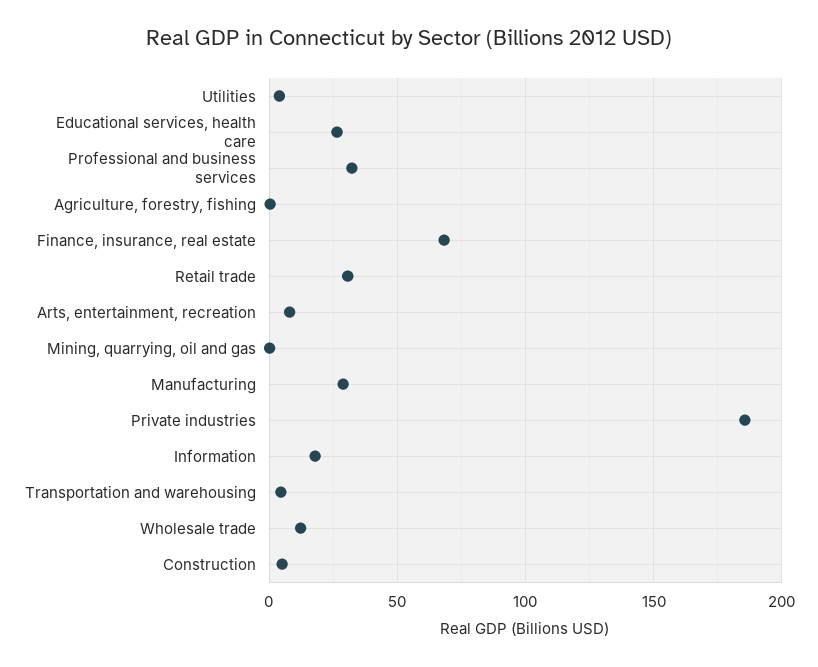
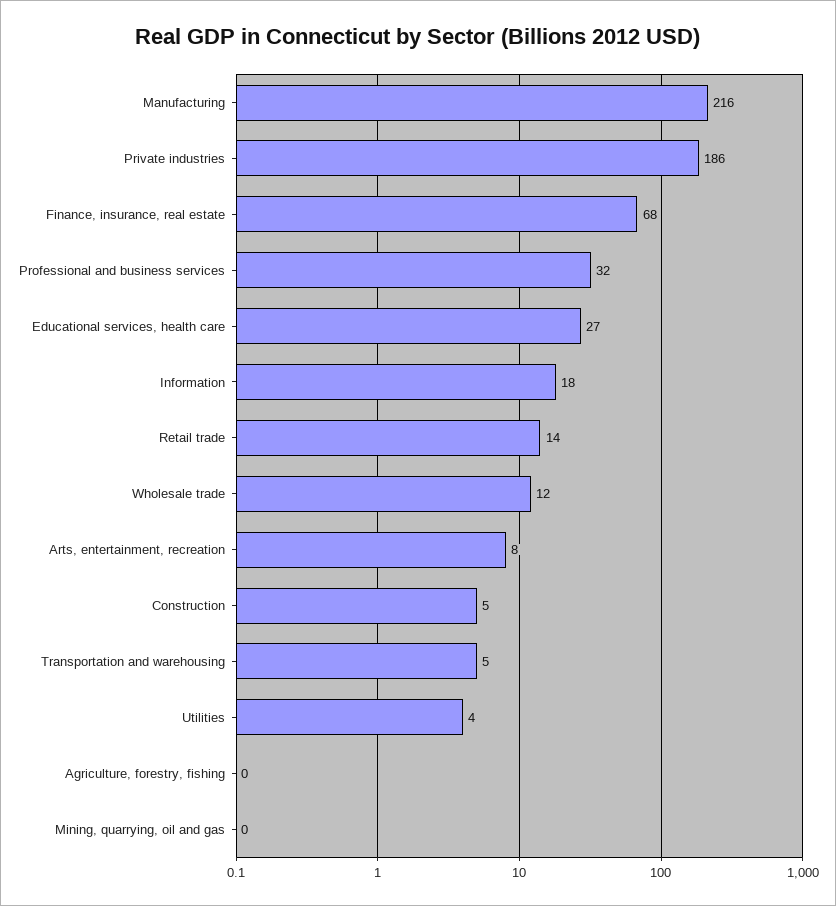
Retail trade: 30 -> 14
Manufacturing: 30 -> 216

